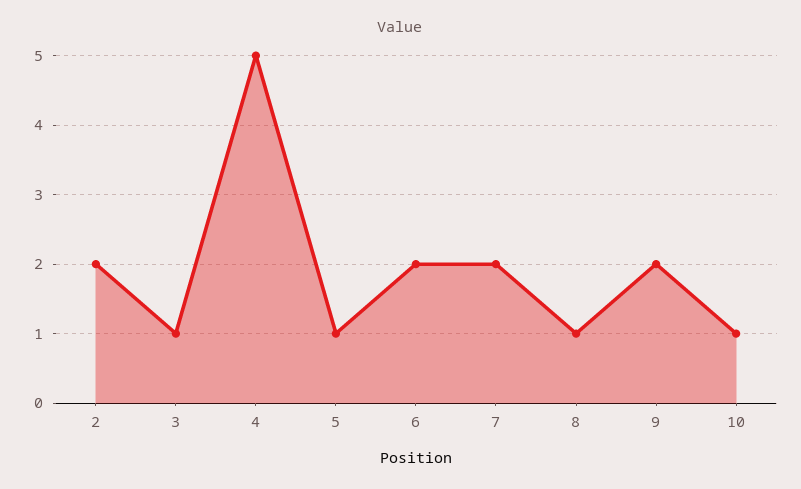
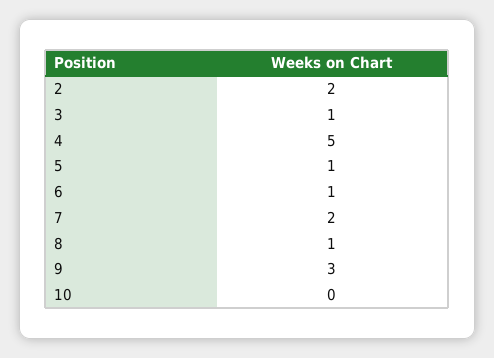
6: 2 -> 1
9: 2 -> 3
10: 1 -> 0

